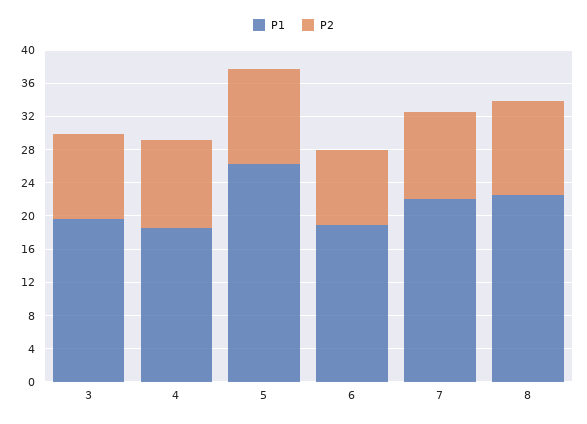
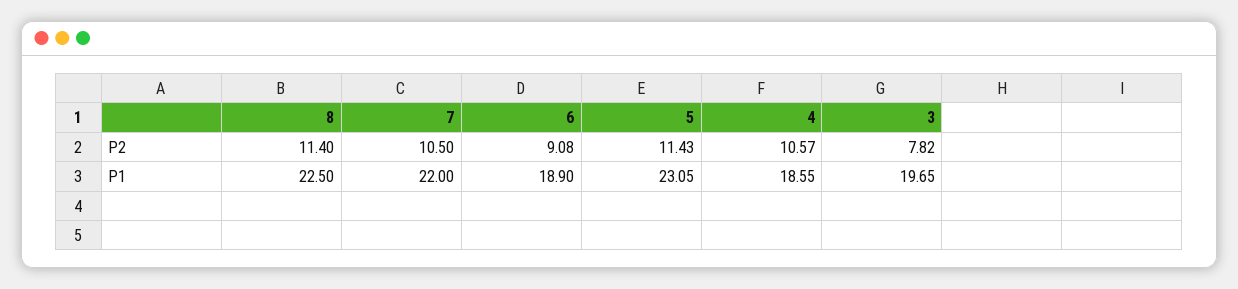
P2, 3: 10 -> 7.82
P1, 5: 26 -> 23.05

